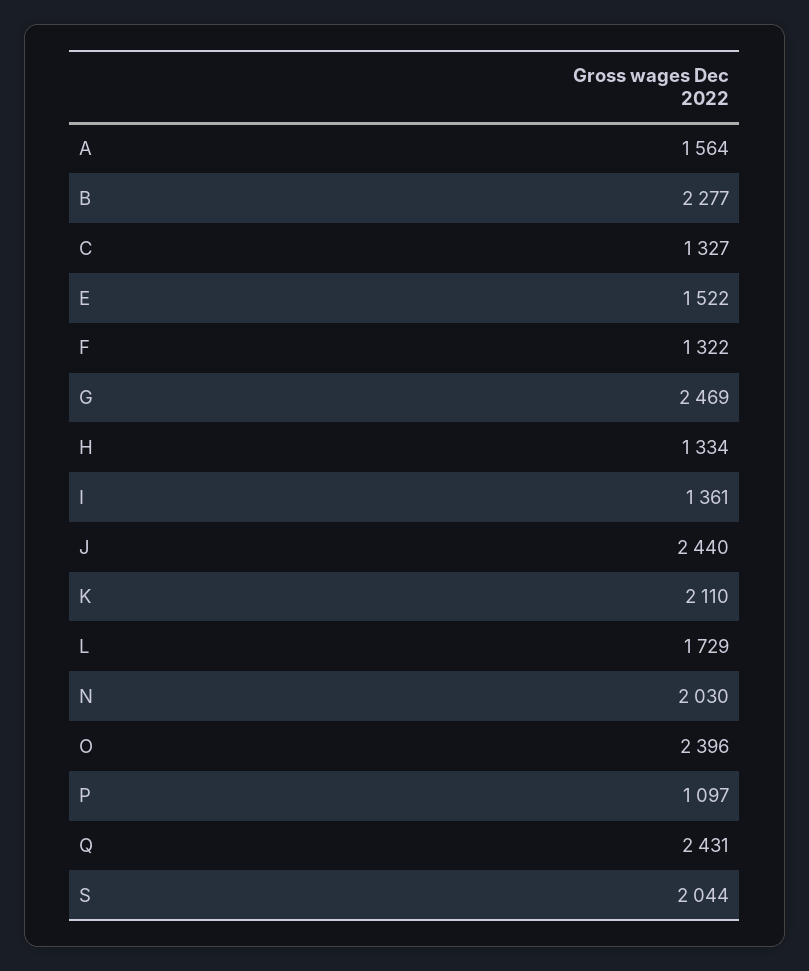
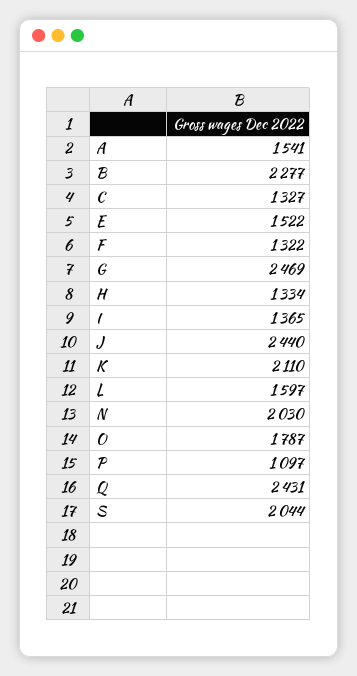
A: 1564 -> 1541
I: 1361 -> 1365
L: 1729 -> 1597
O: 2396 -> 1787

